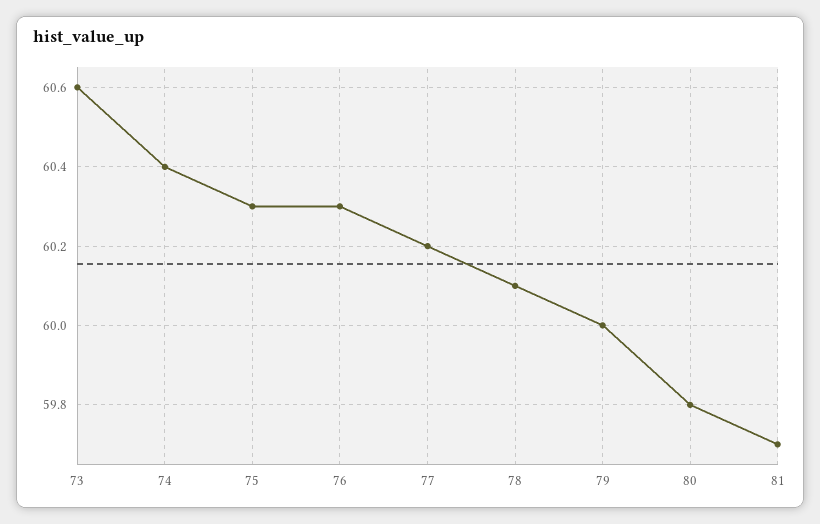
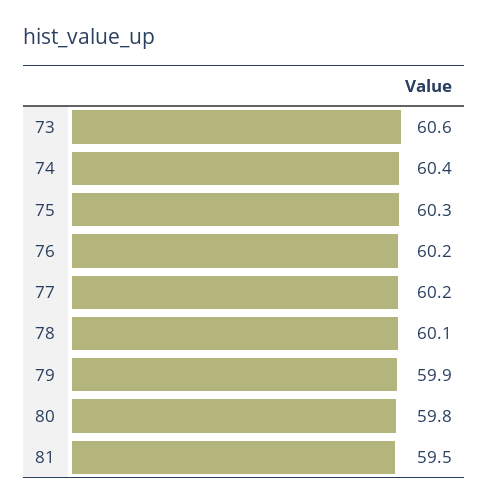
76: 60.3 -> 60.2
79: 60 -> 59.9
81: 59.7 -> 59.5

